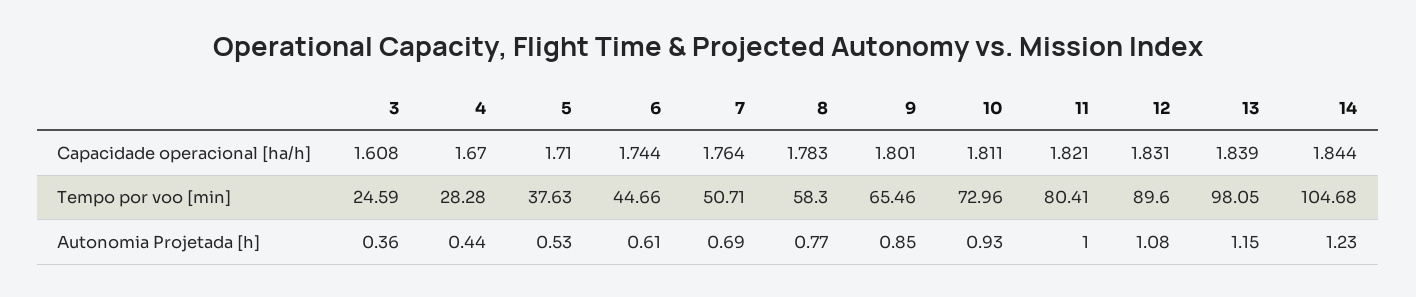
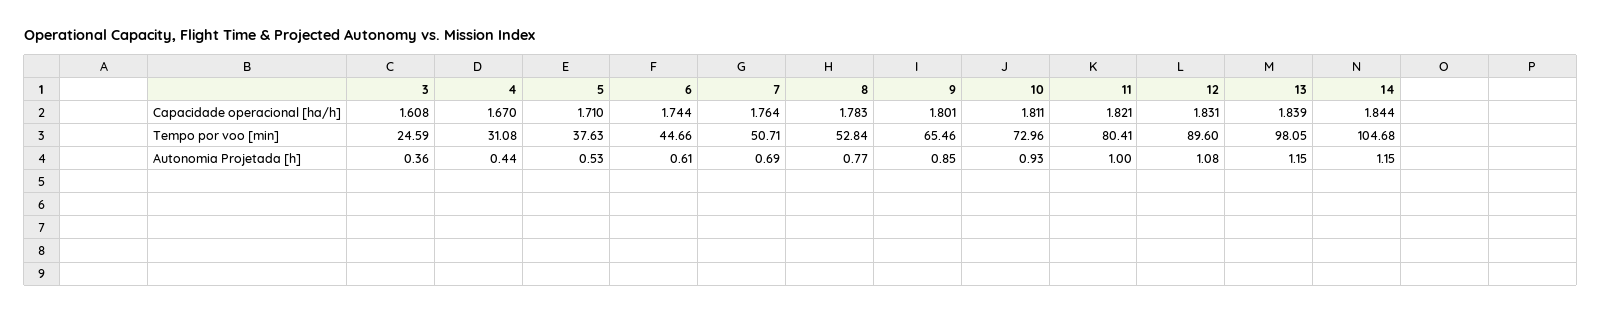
4, Tempo por voo [min]: 28.28 -> 31.08
8, Tempo por voo [min]: 58.3 -> 52.84
14, Autonomia Projetada [h]: 1.23 -> 1.15

